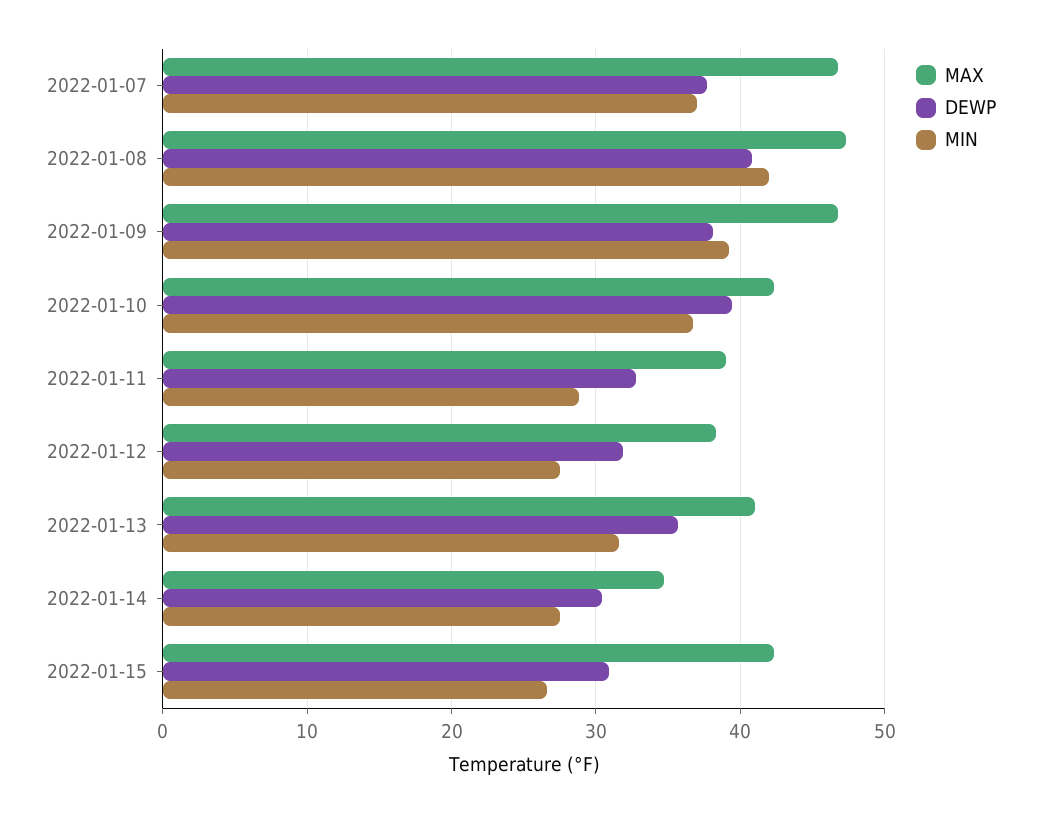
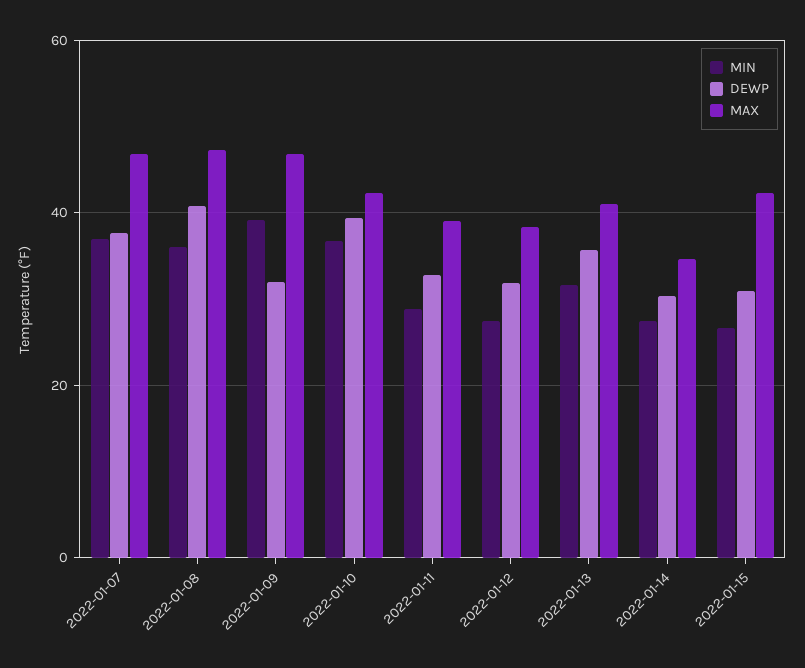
MIN, 2022-01-08: 42 -> 36
DEWP, 2022-01-09: 38 -> 32

